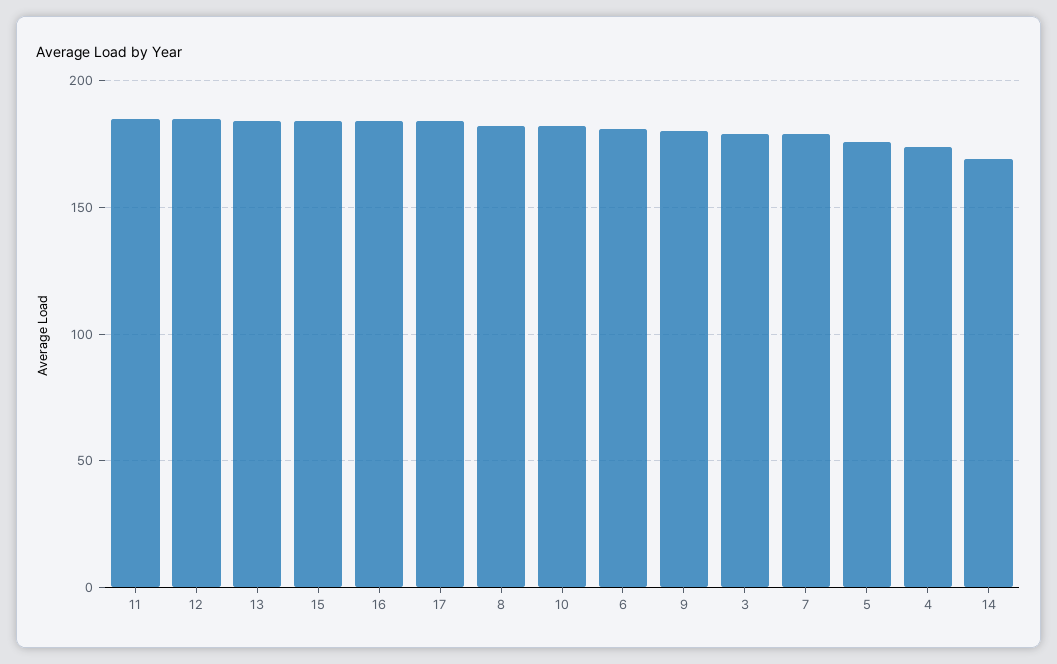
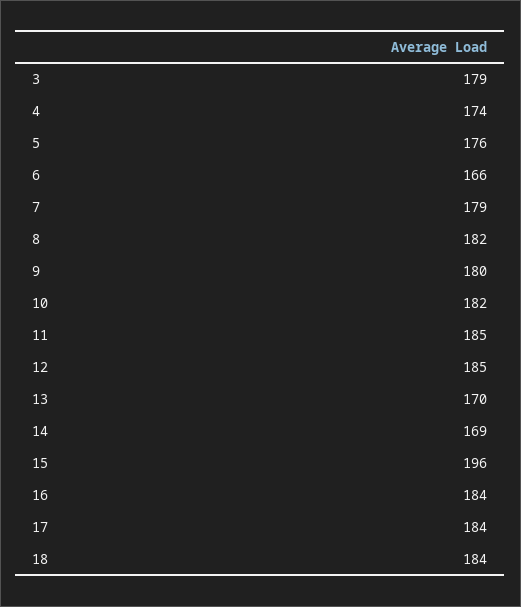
13: 185 -> 170
15: 185 -> 196
6: 180 -> 166
18: none -> 184

